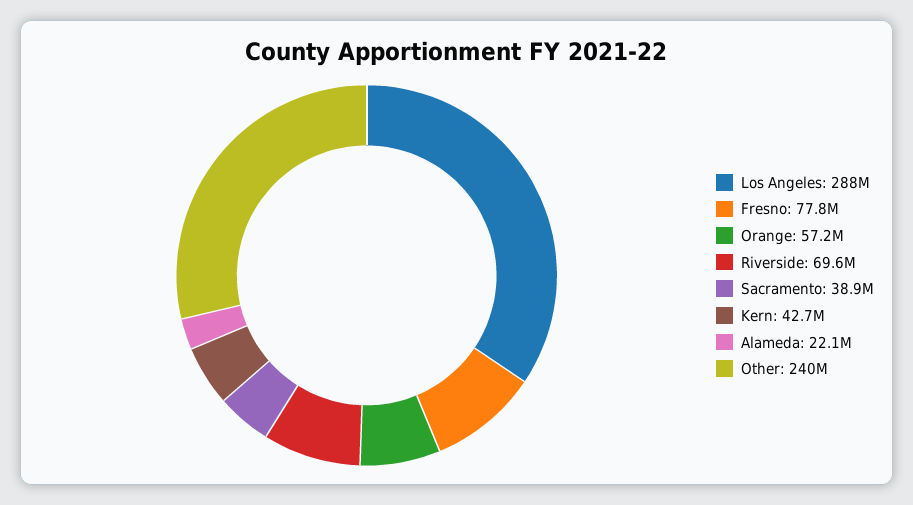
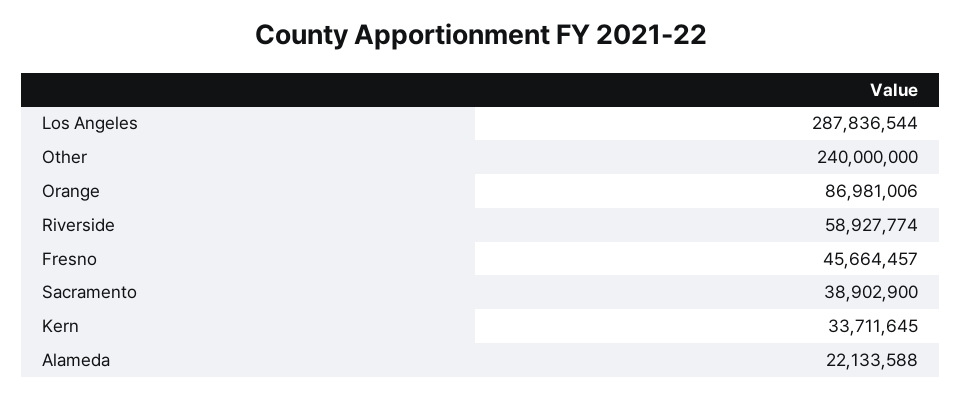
Fresno: 77800000 -> 45664457
Orange: 57200000 -> 86981006
Riverside: 69600000 -> 58927774
Kern: 42700000 -> 33711645

